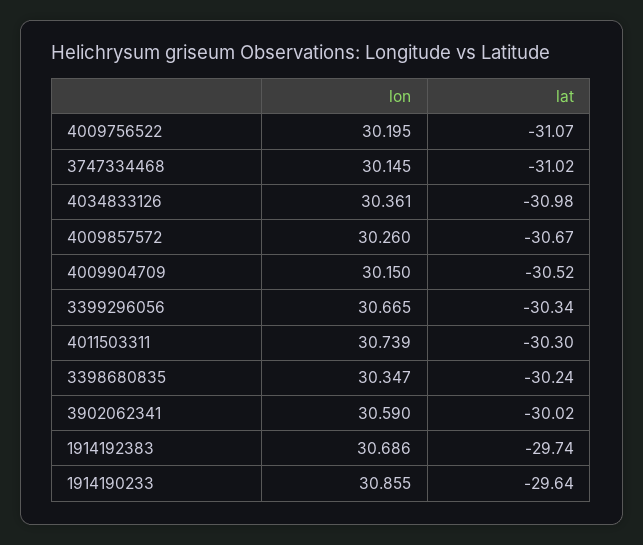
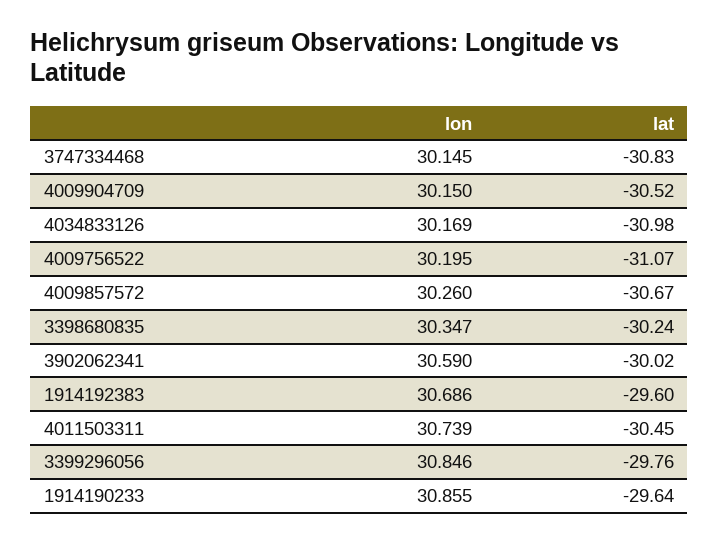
lat, 3747334468: -31.02 -> -30.83
lon, 4034833126: 30.361 -> 30.169
lon, 3399296056: 30.665 -> 30.846
lat, 3399296056: -30.34 -> -29.76
lat, 4011503311: -30.3 -> -30.45
lat, 1914192383: -29.74 -> -29.6

